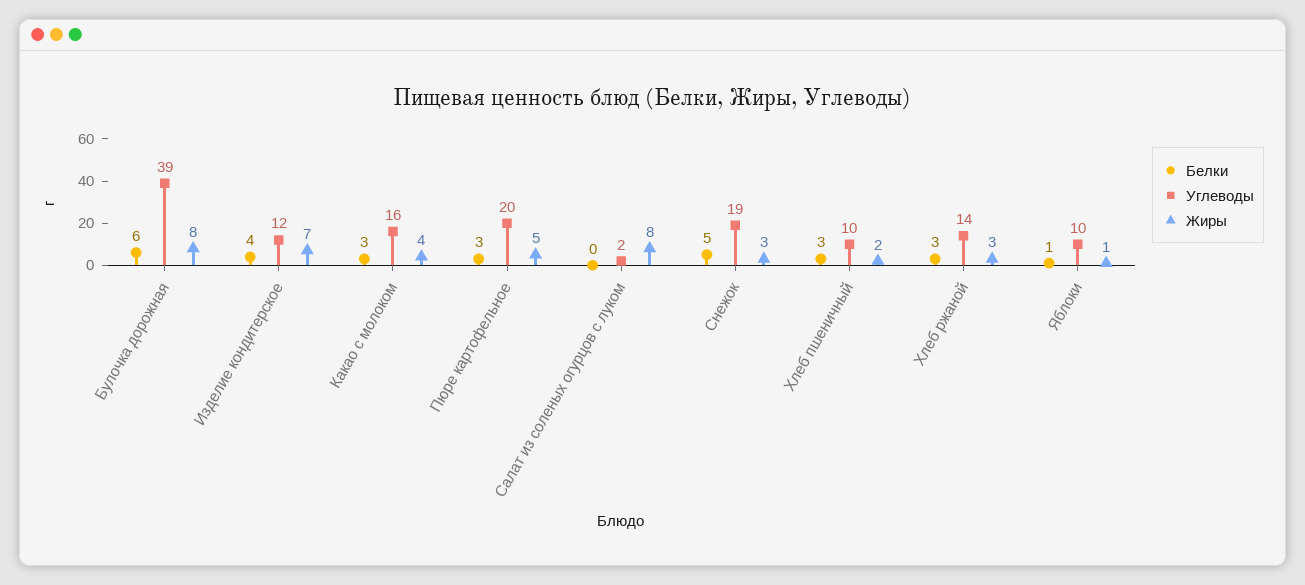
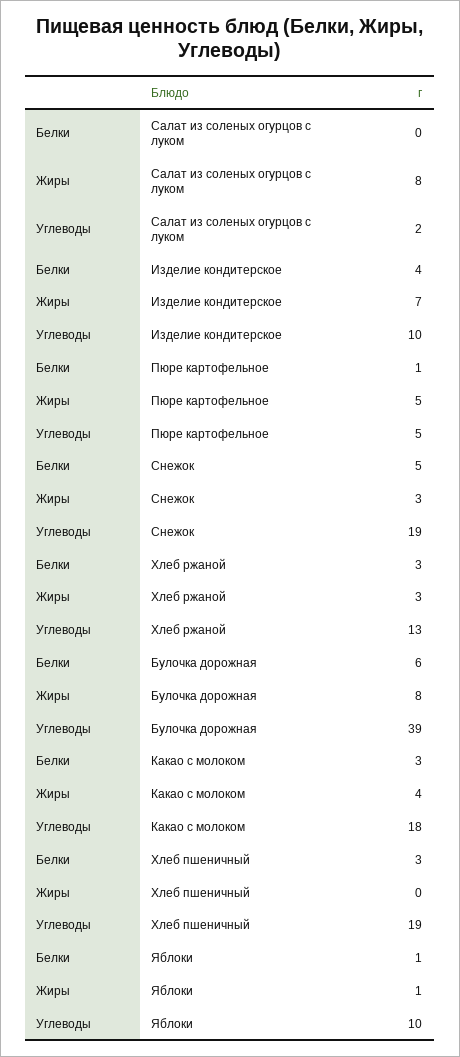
Углеводы, Изделие кондитерское: 12 -> 10
Углеводы, Какао с молоком: 16 -> 18
Белки, Пюре картофельное: 3 -> 1
Углеводы, Пюре картофельное: 20 -> 5
Углеводы, Хлеб пшеничный: 10 -> 19
Жиры, Хлеб пшеничный: 2 -> 0
Углеводы, Хлеб ржаной: 14 -> 13

